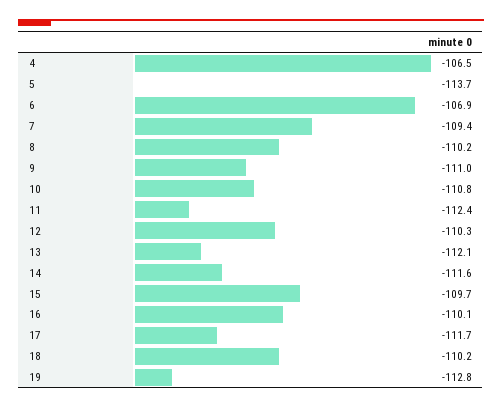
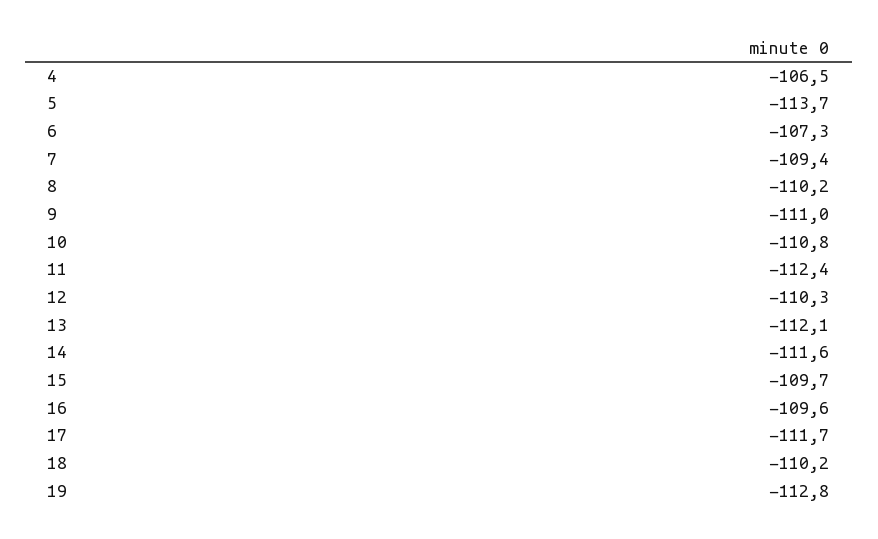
6: -106.9 -> -107.3
16: -110.1 -> -109.6

